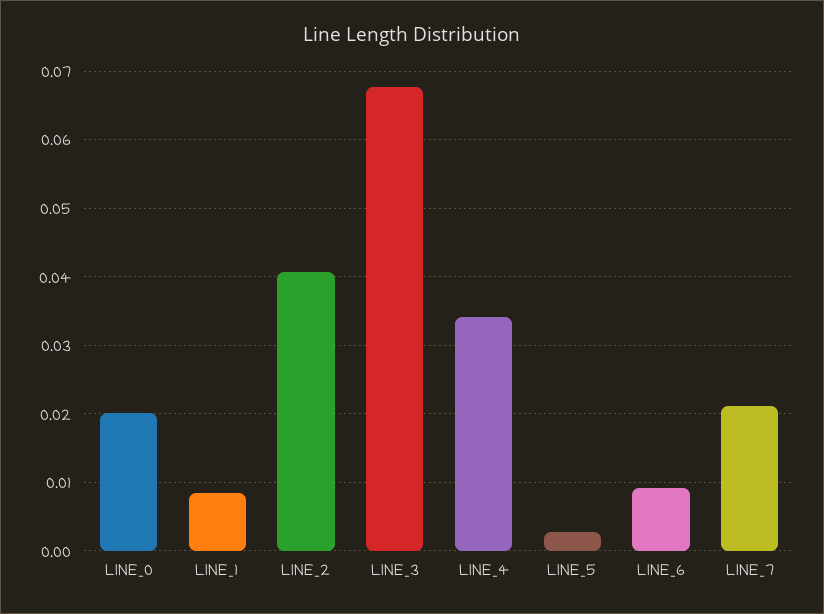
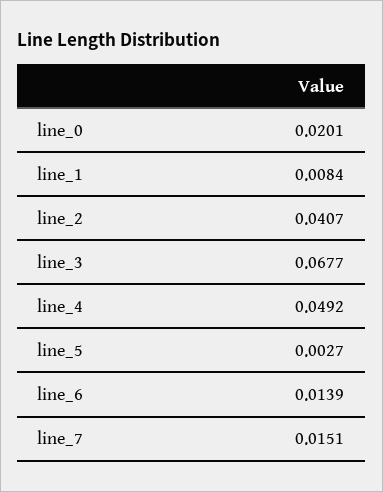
LINE_4: 0.034 -> 0.0492
LINE_6: 0.009 -> 0.0139
LINE_7: 0.021 -> 0.0151

